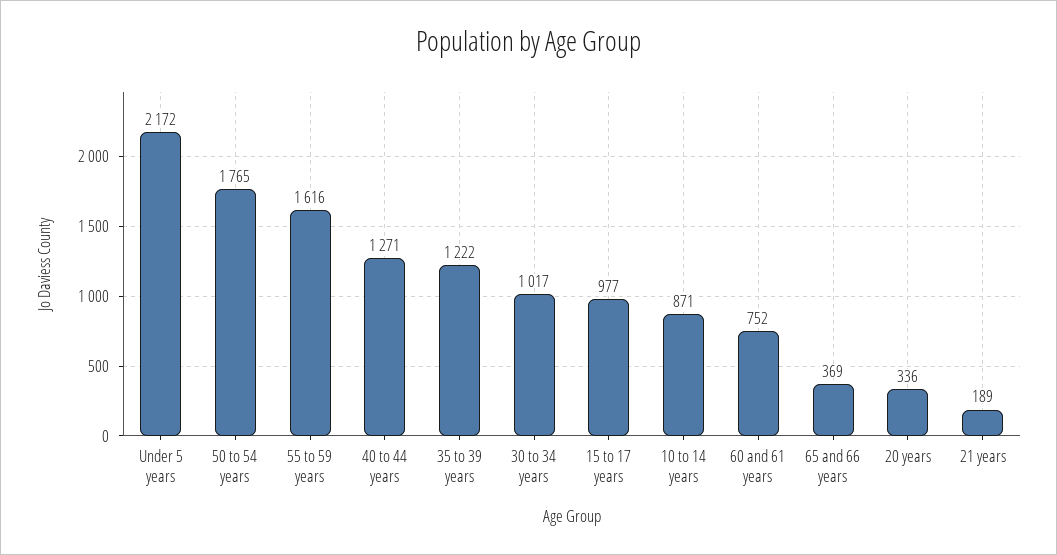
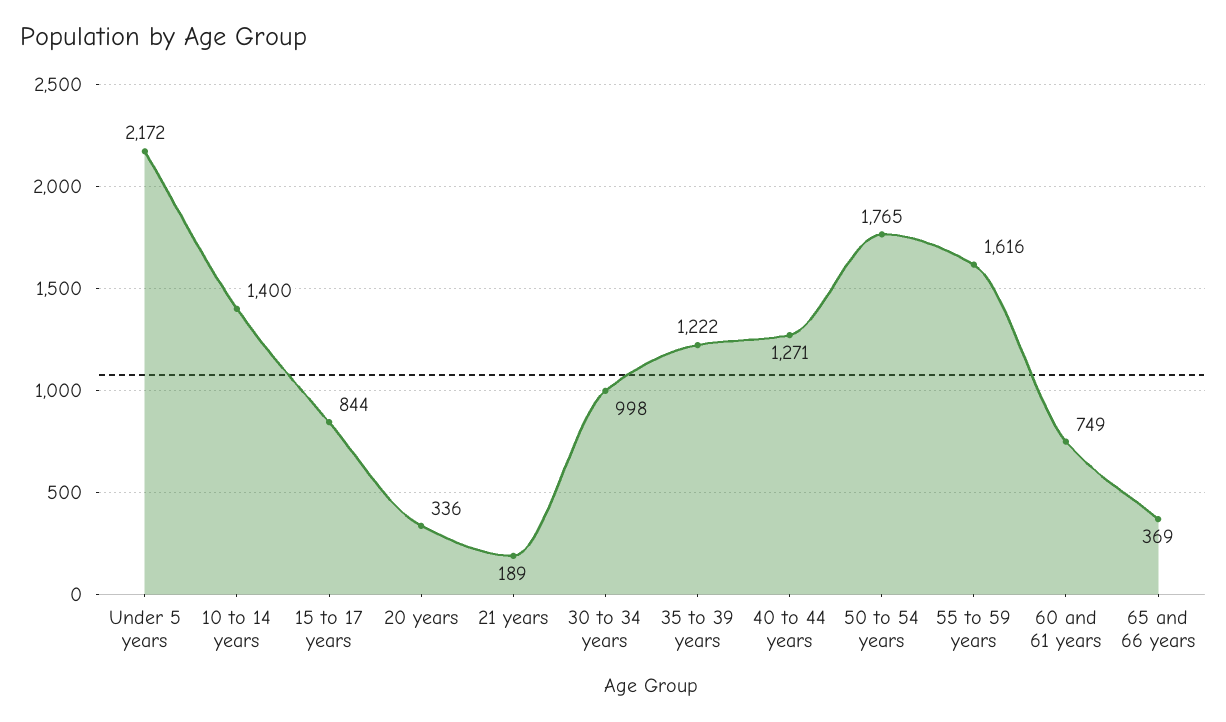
30 to 34 years: 1017 -> 998
15 to 17 years: 977 -> 844
10 to 14 years: 871 -> 1400
60 and 61 years: 752 -> 749

